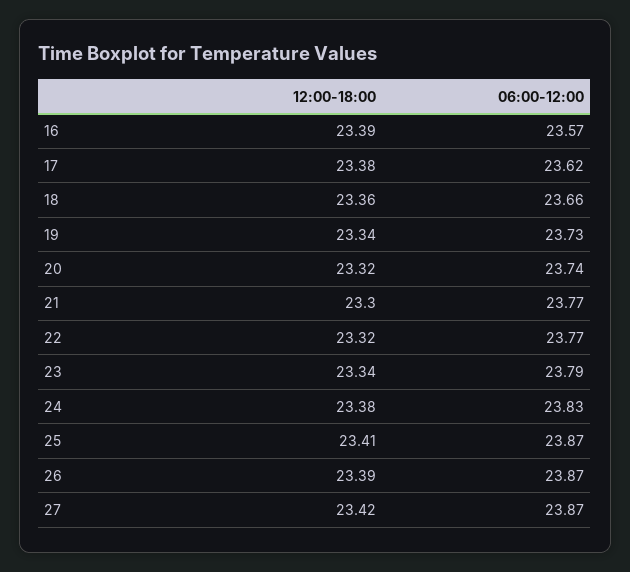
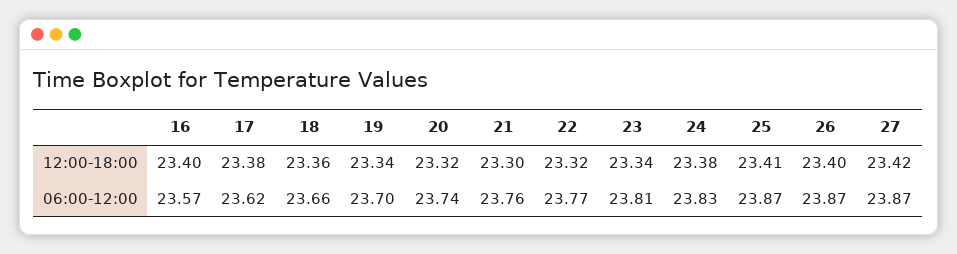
12:00-18:00, 16: 23.39 -> 23.4
06:00-12:00, 19: 23.73 -> 23.7
06:00-12:00, 21: 23.77 -> 23.76
06:00-12:00, 23: 23.79 -> 23.81
12:00-18:00, 26: 23.39 -> 23.4

